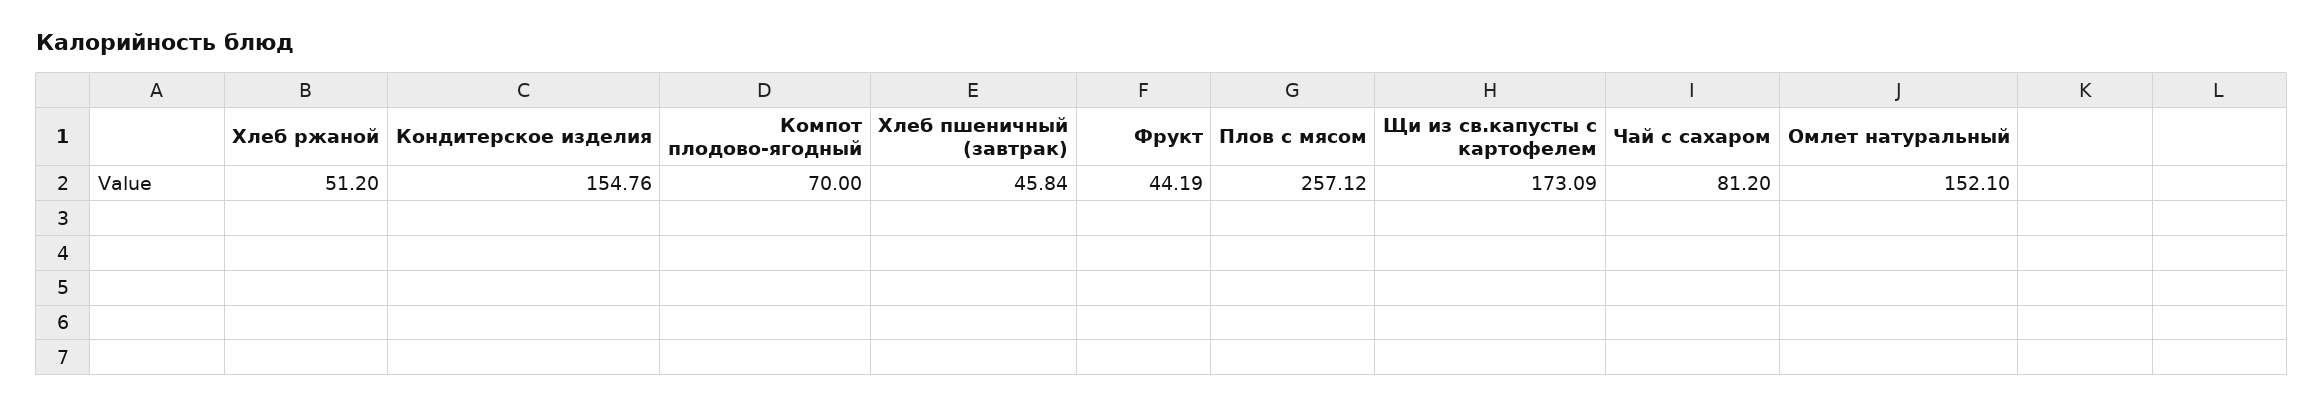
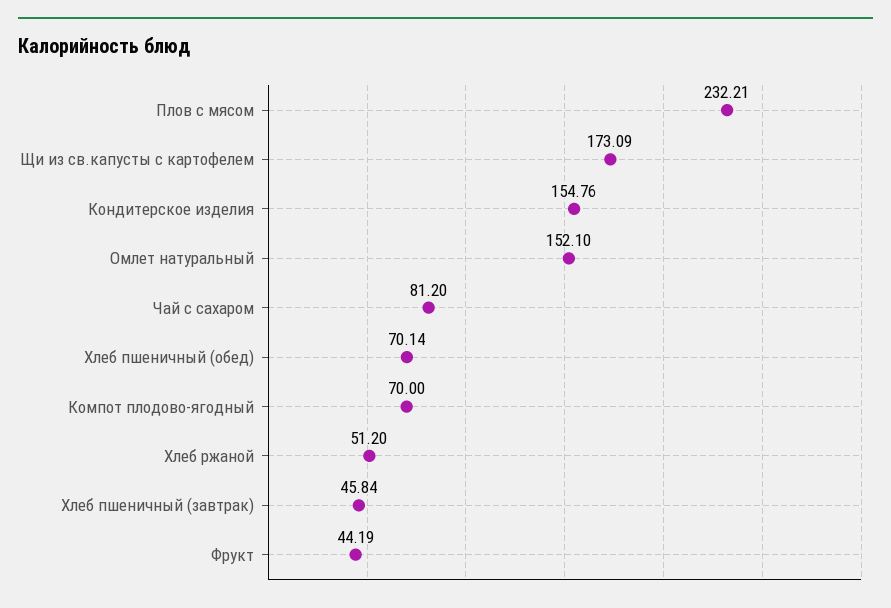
Плов с мясом: 257.12 -> 232.21
Хлеб пшеничный (обед): none -> 70.14

